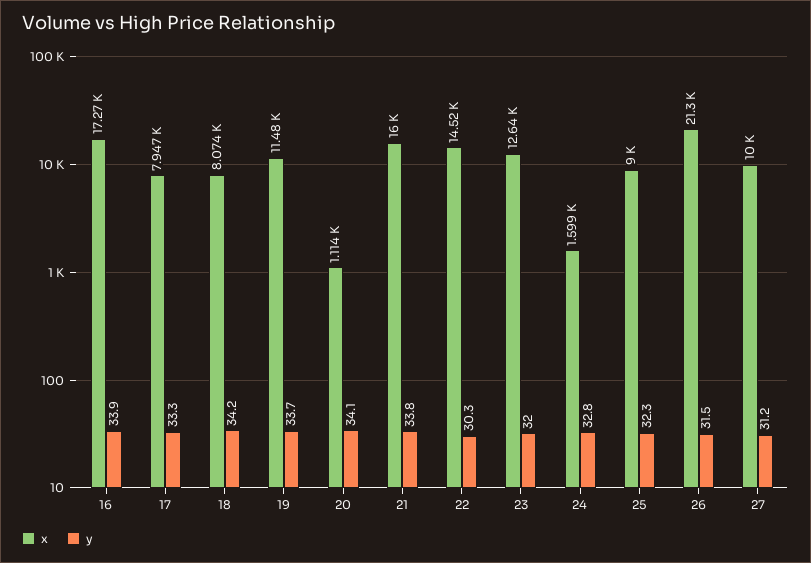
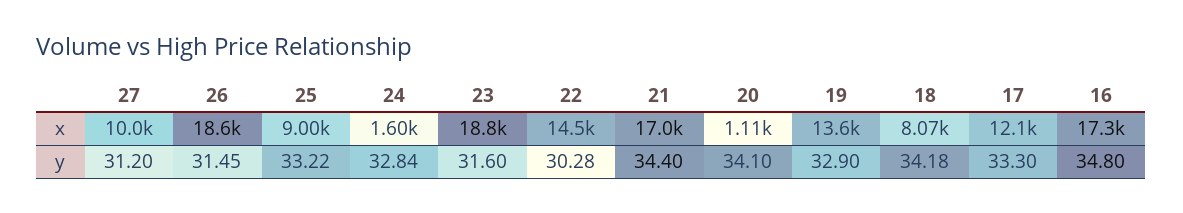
y, 16: 33.9 -> 34.8
x, 17: 7947 -> 12100
x, 19: 11480 -> 13600
y, 19: 33.7 -> 32.9
x, 21: 16000 -> 17000
y, 21: 33.8 -> 34.4
x, 23: 12640 -> 18800
y, 23: 32 -> 31.6
y, 25: 32.3 -> 33.22
x, 26: 21300 -> 18600

